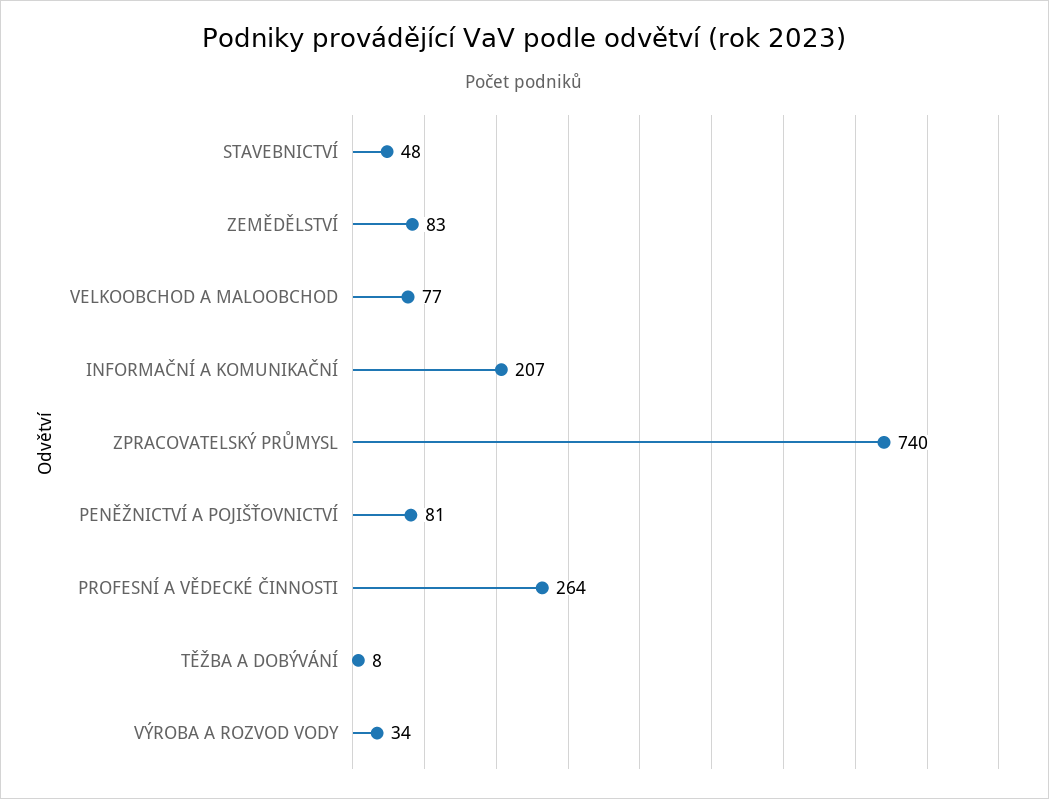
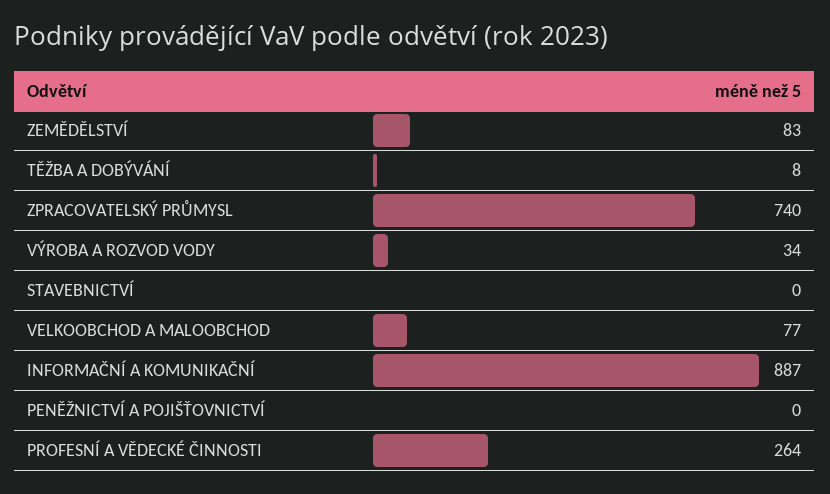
STAVEBNICTVÍ: 48 -> 0
INFORMAČNÍ A KOMUNIKAČNÍ: 207 -> 887
PENĚŽNICTVÍ A POJIŠŤOVNICTVÍ: 81 -> 0

